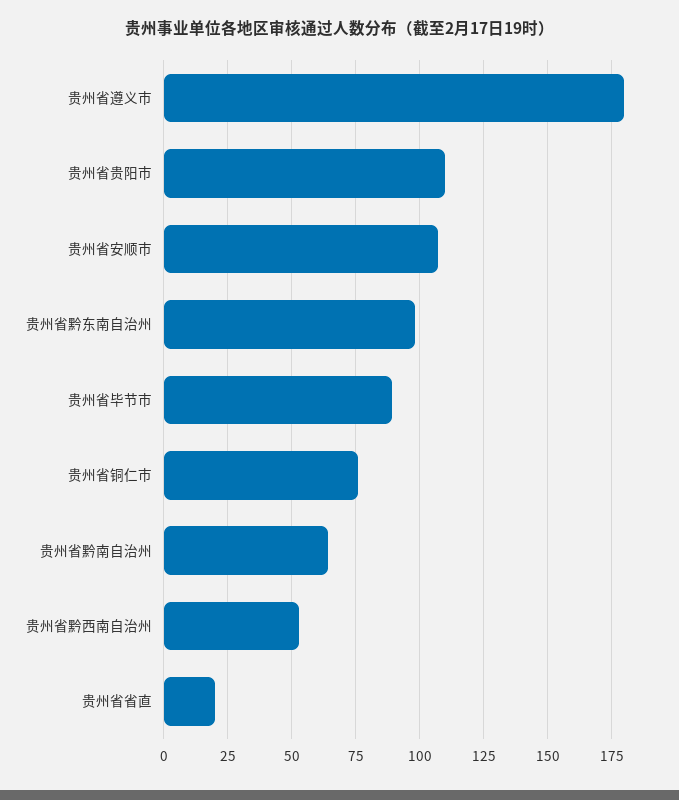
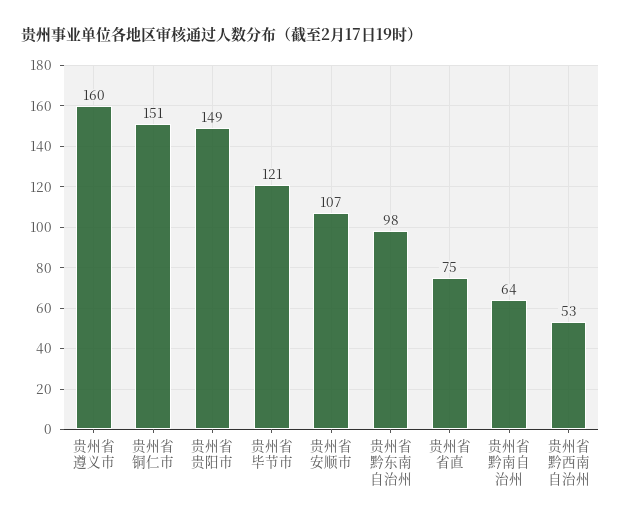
贵州省遵义市: 180 -> 160
贵州省贵阳市: 110 -> 149
贵州省毕节市: 90 -> 121
贵州省铜仁市: 75 -> 151
贵州省省直: 20 -> 75

